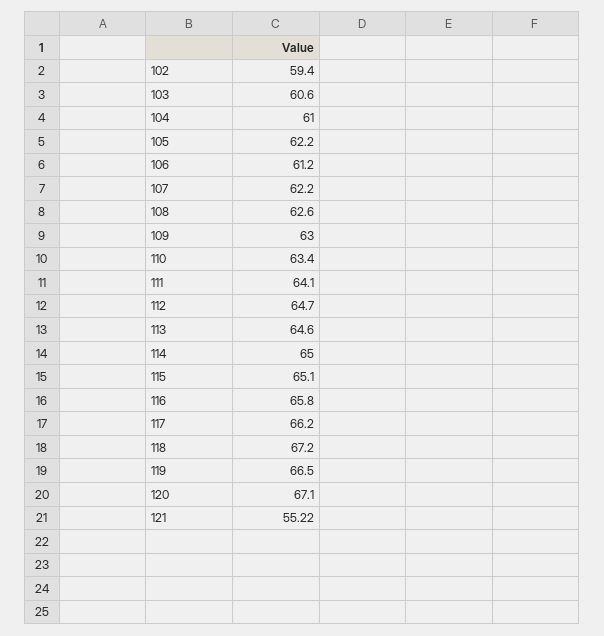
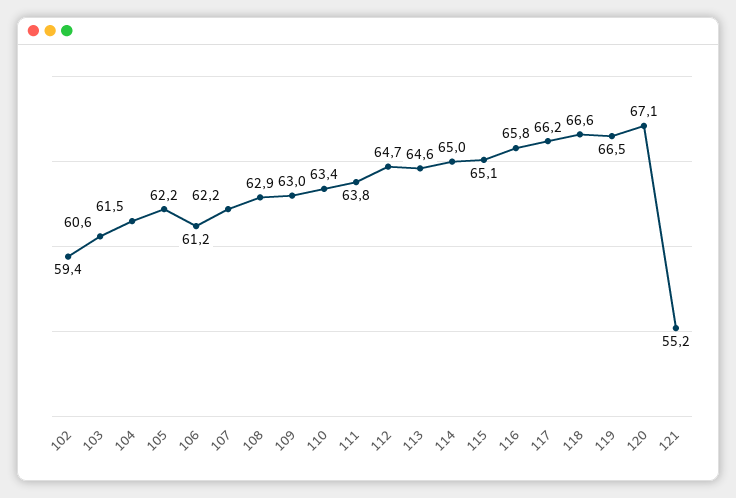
104: 61 -> 61.5
108: 62.6 -> 62.9
111: 64.1 -> 63.8
118: 67.2 -> 66.6

